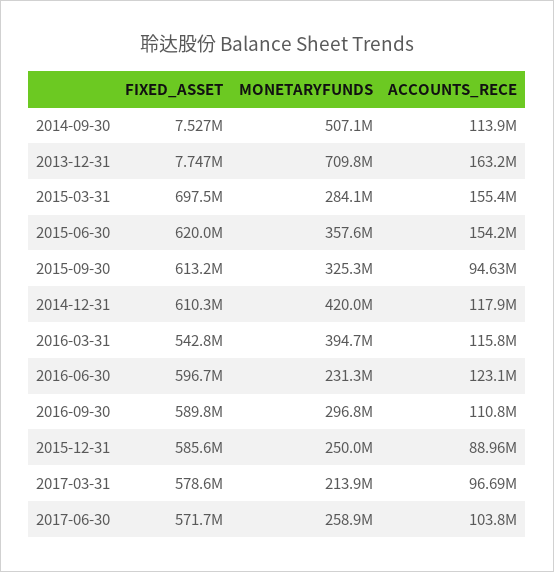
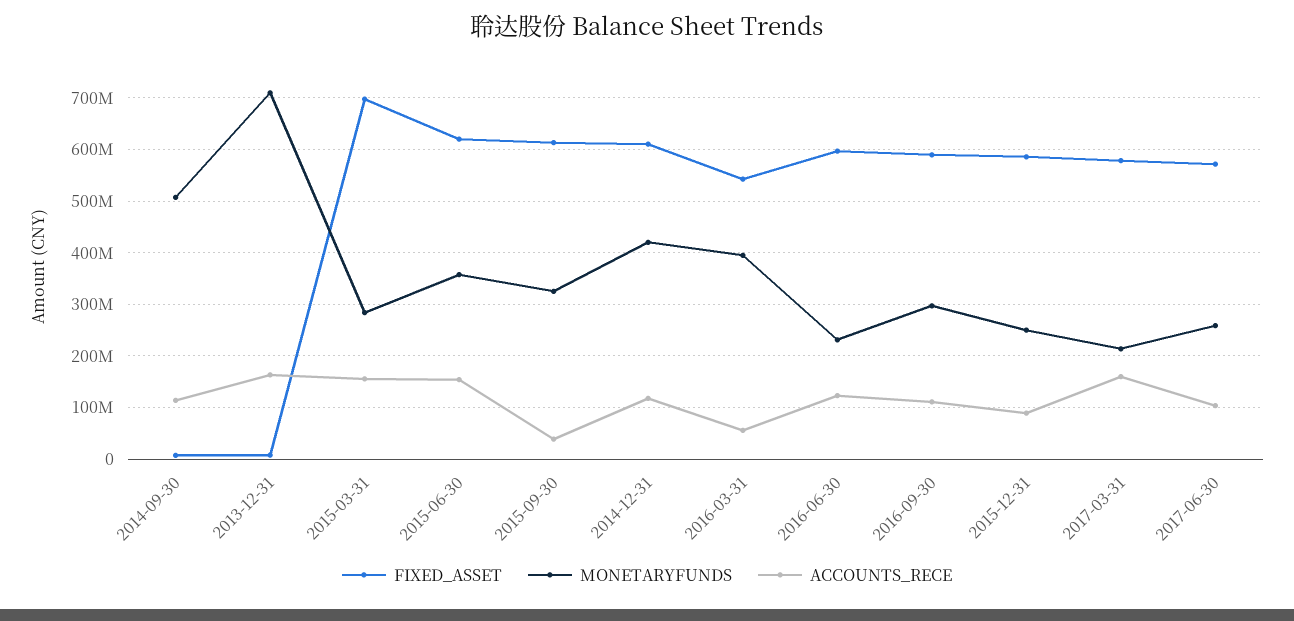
ACCOUNTS_RECE, 2015-09-30: 94630000 -> 40000000
ACCOUNTS_RECE, 2016-03-31: 115800000 -> 60000000
ACCOUNTS_RECE, 2017-03-31: 96690000 -> 160000000

